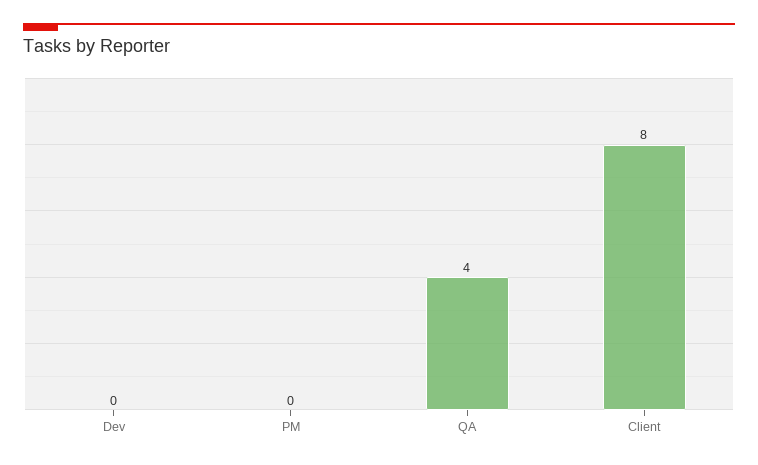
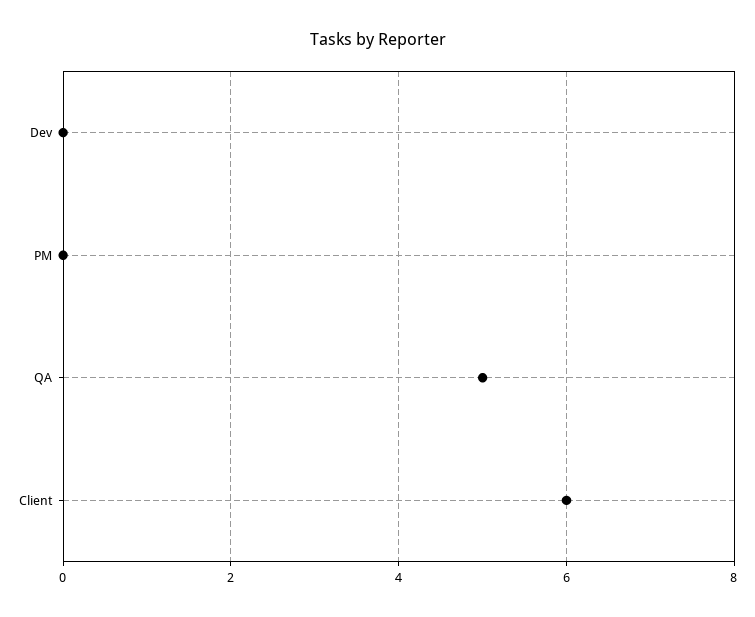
QA: 4 -> 5
Client: 8 -> 6

